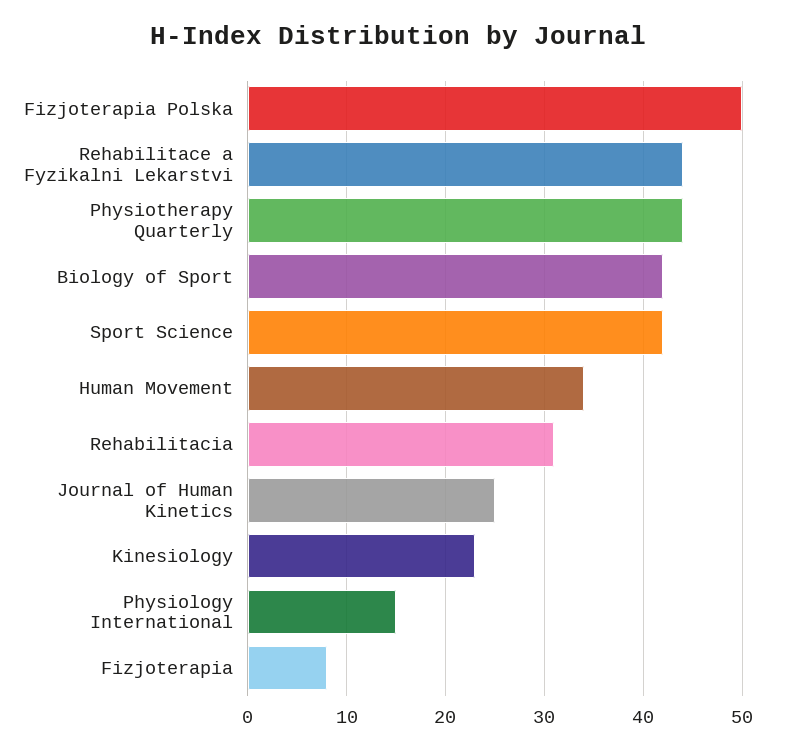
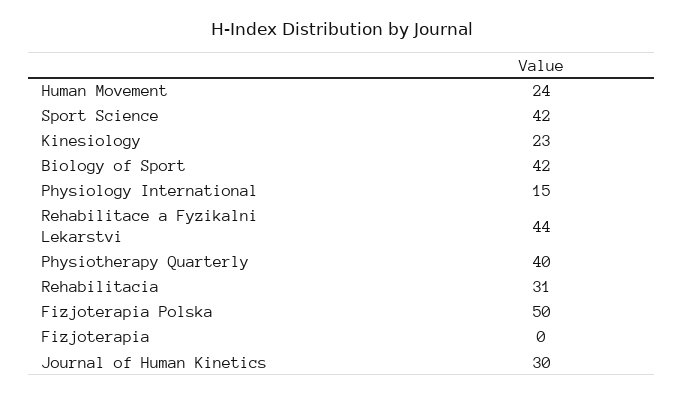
Physiotherapy Quarterly: 44 -> 40
Human Movement: 34 -> 24
Journal of Human Kinetics: 25 -> 30
Fizjoterapia: 8 -> 0

